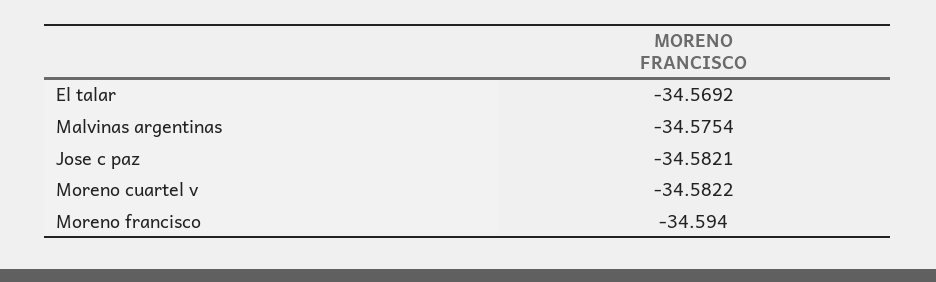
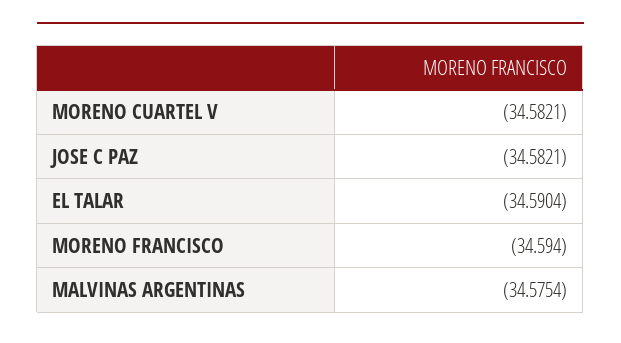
El talar: -34.5692 -> -34.5904
Moreno cuartel v: -34.5822 -> -34.5821

